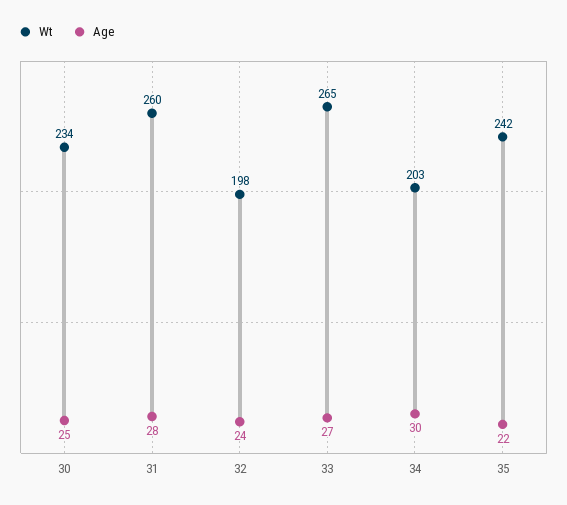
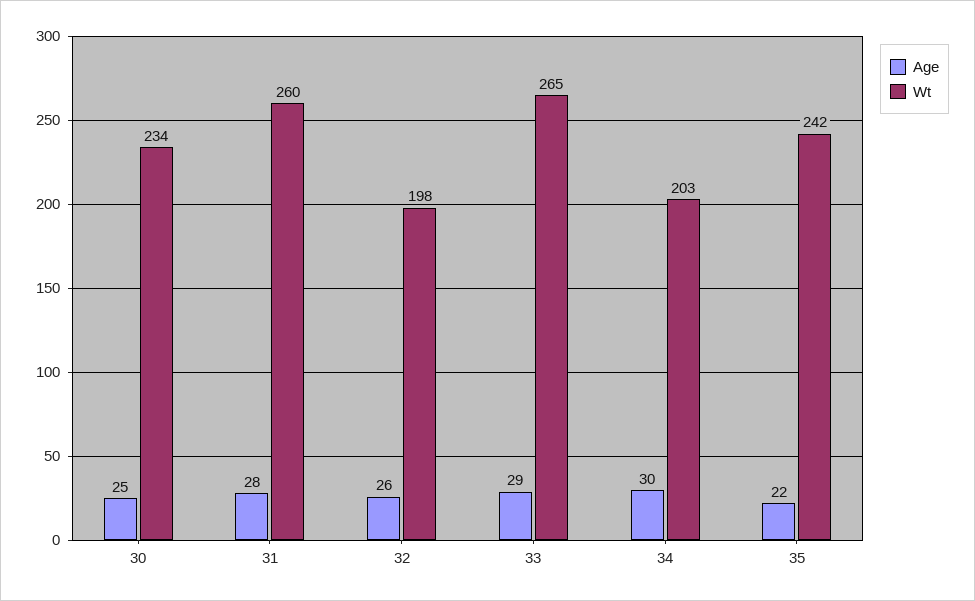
Age, 32: 24 -> 26
Age, 33: 27 -> 29

